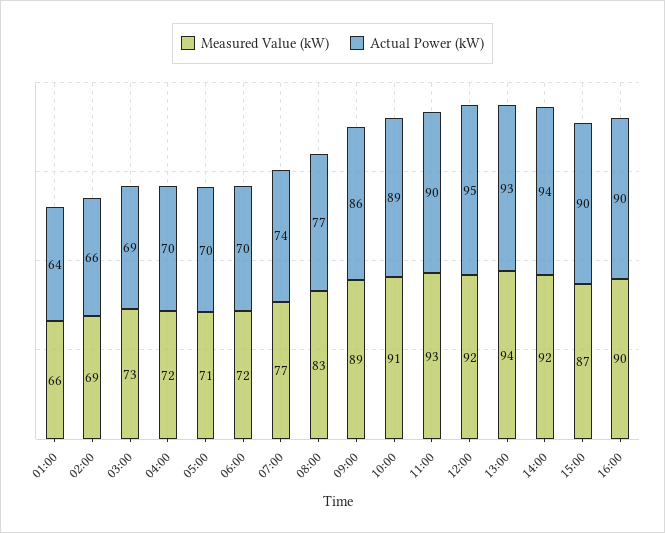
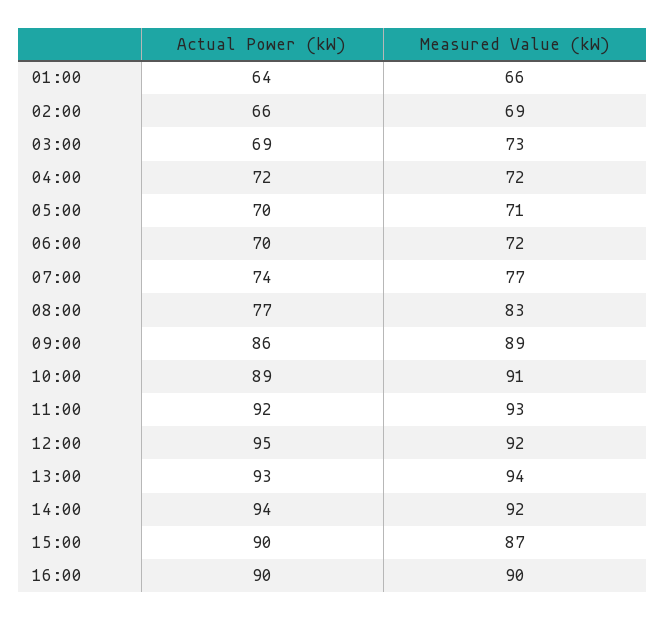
Actual Power (kW), 04:00: 70 -> 72
Actual Power (kW), 11:00: 90 -> 92

